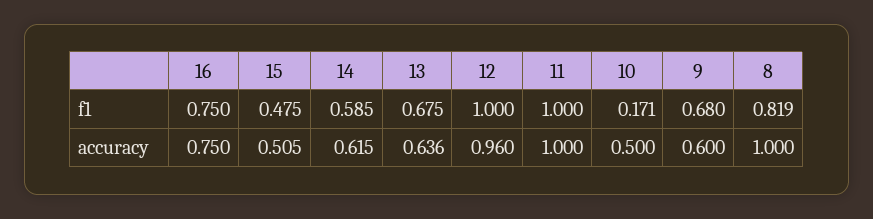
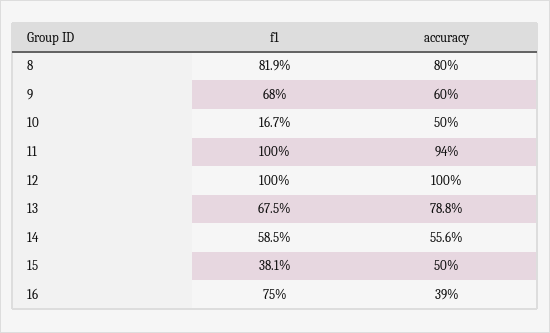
15, f1: 0.475 -> 0.381
10, f1: 0.171 -> 0.167
16, accuracy: 0.75 -> 0.39
15, accuracy: 0.505 -> 0.5
14, accuracy: 0.615 -> 0.556
13, accuracy: 0.636 -> 0.788
12, accuracy: 0.96 -> 1
11, accuracy: 1 -> 0.94
8, accuracy: 1 -> 0.8

